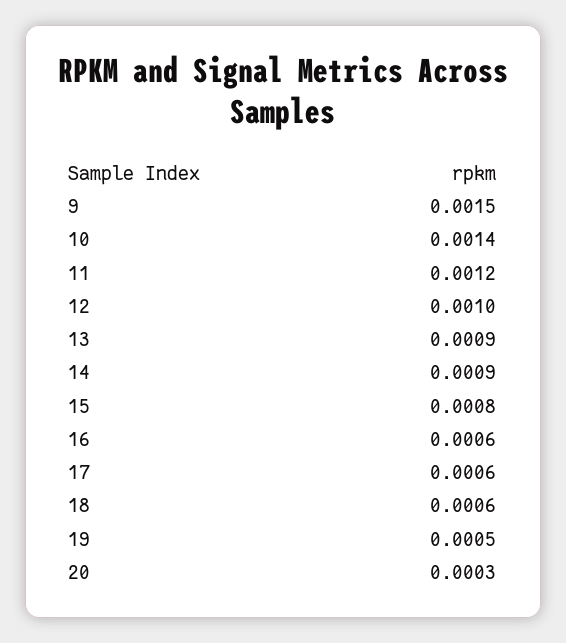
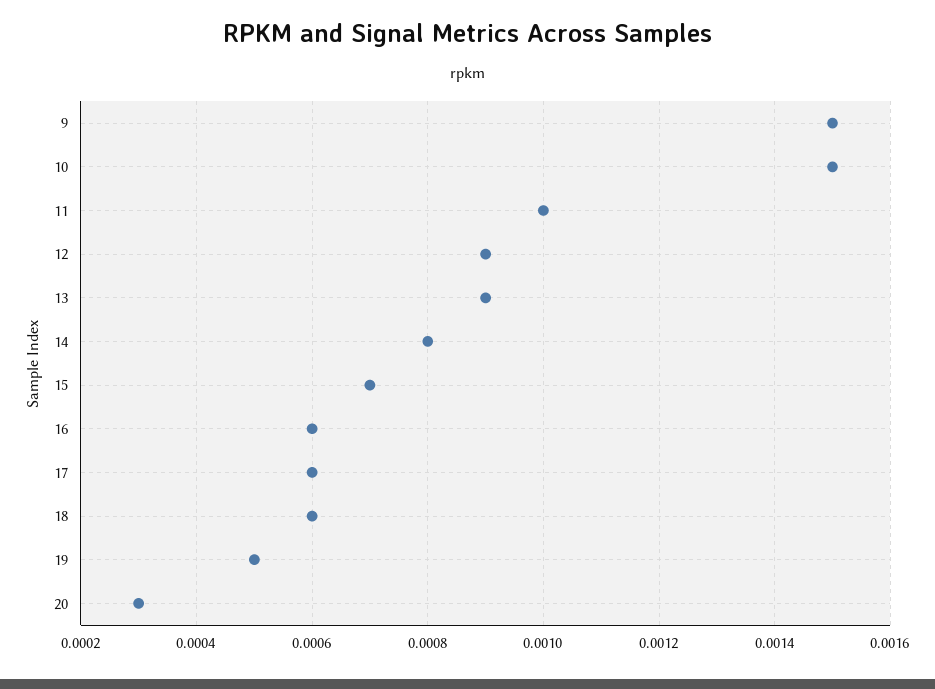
10: 0.0014 -> 0.0015
11: 0.0012 -> 0.001
12: 0.001 -> 0.0009
14: 0.0009 -> 0.0008
15: 0.0008 -> 0.0007

